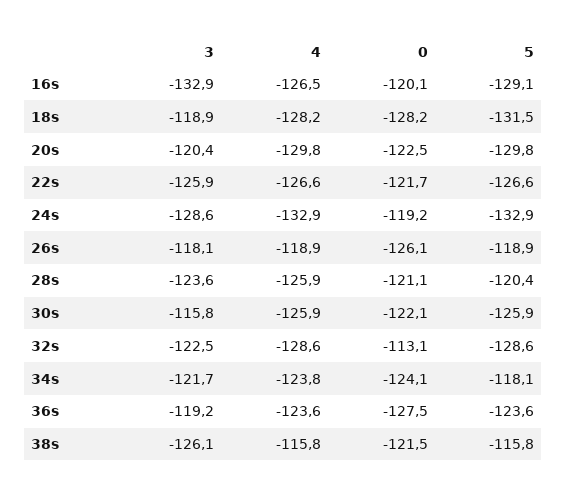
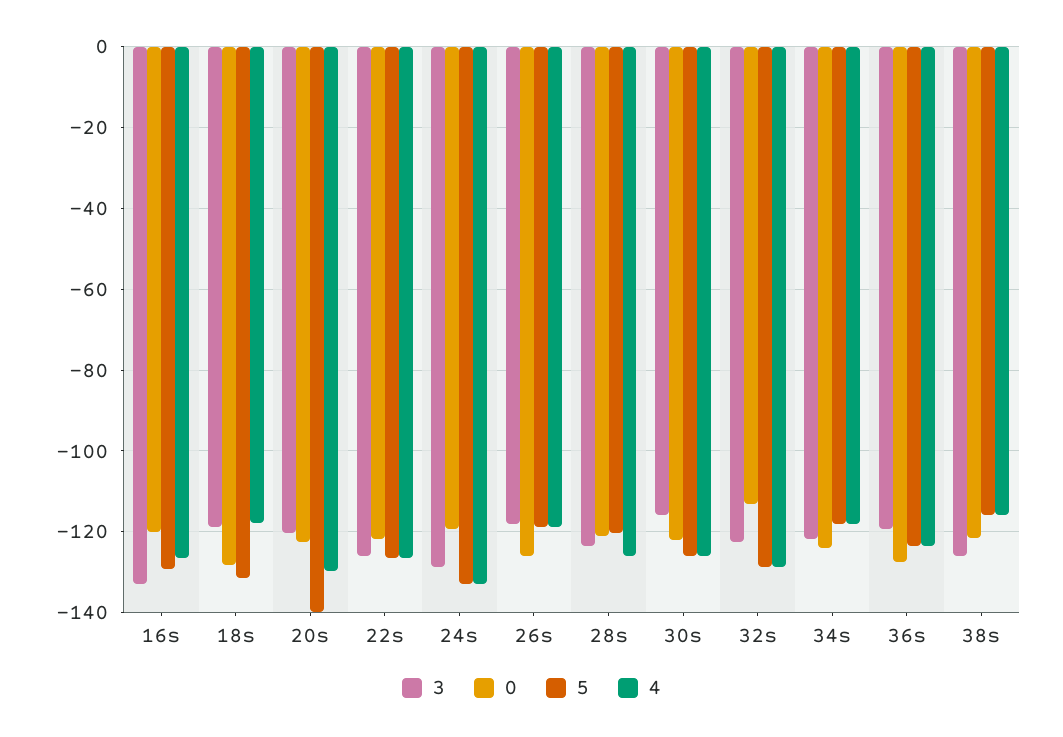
4, 18s: -128.2 -> -118
5, 20s: -129.8 -> -140
4, 34s: -123.8 -> -118

